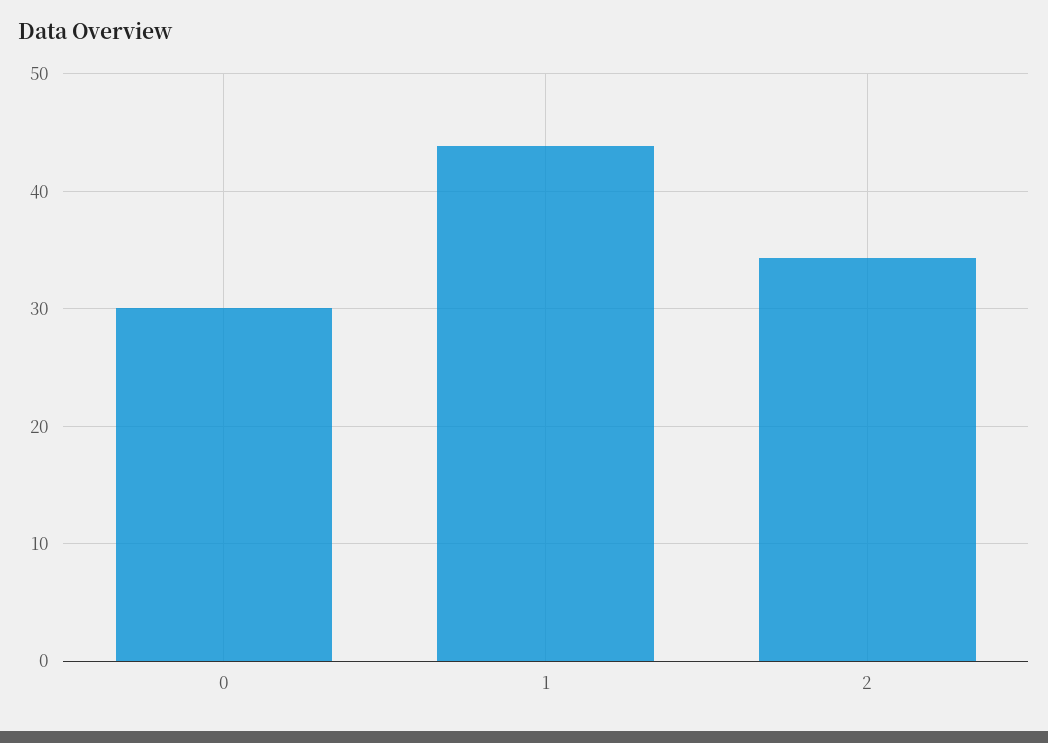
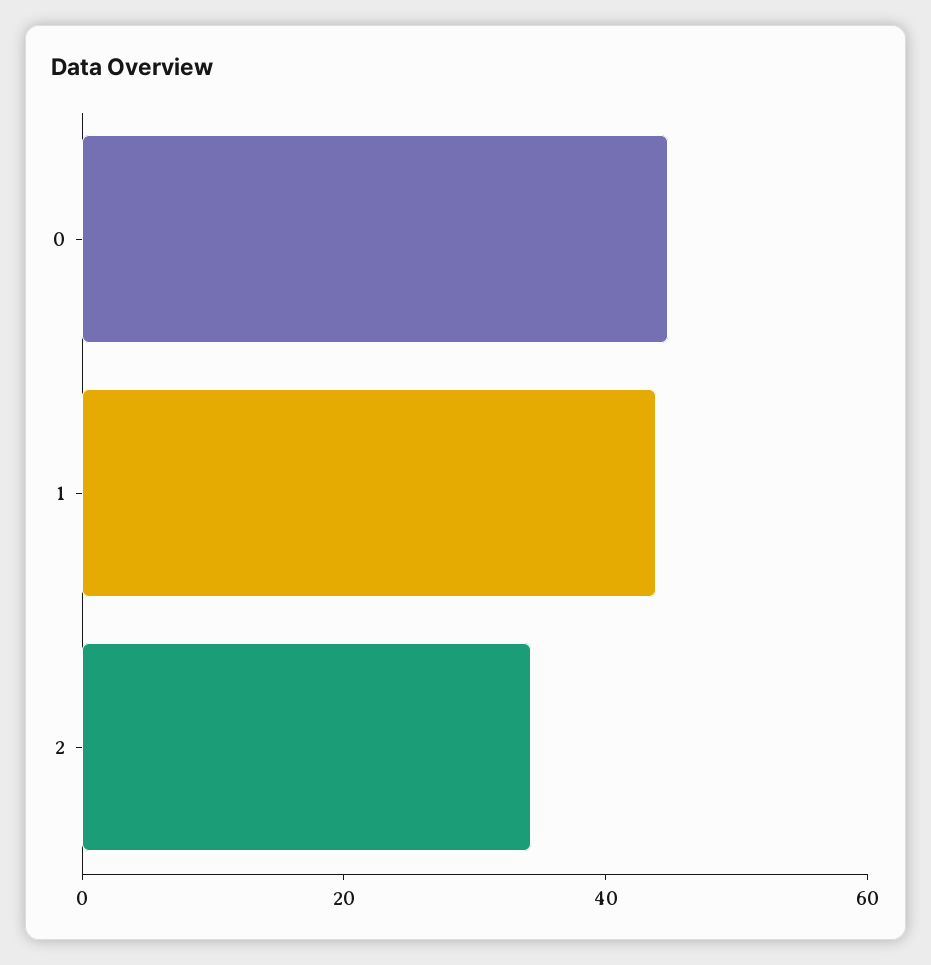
0: 30 -> 45

